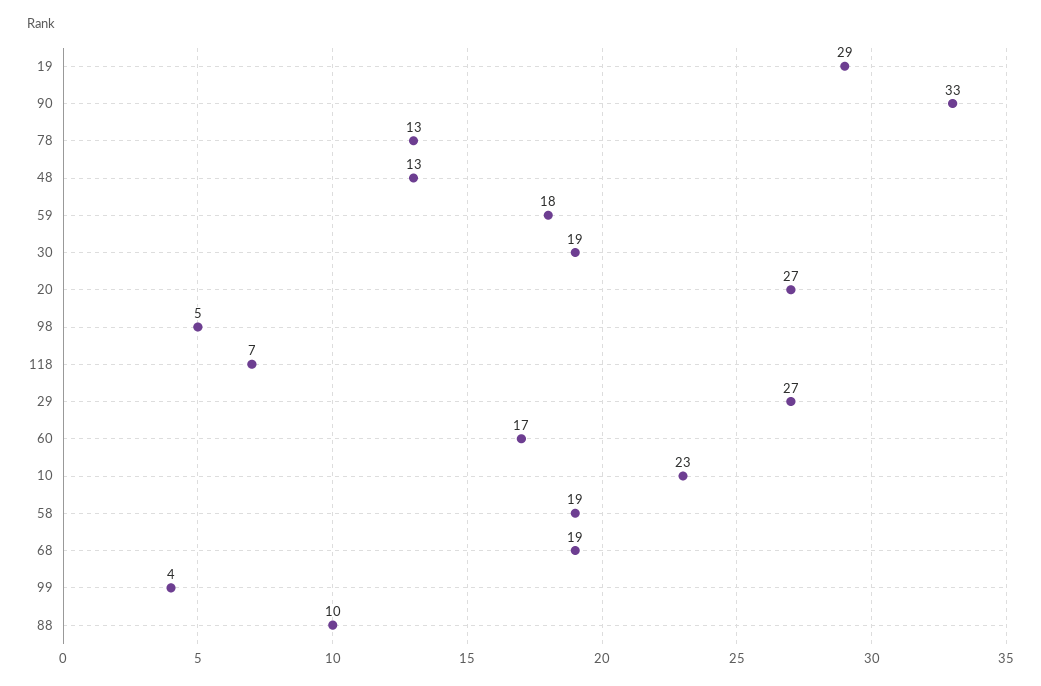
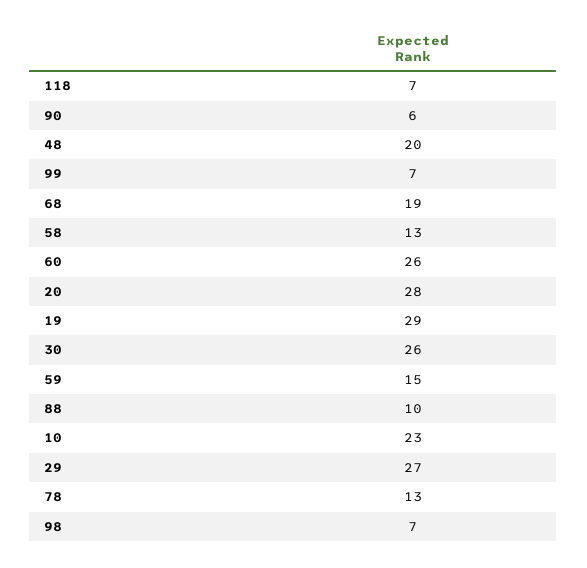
90: 33 -> 6
48: 13 -> 20
59: 18 -> 15
30: 19 -> 26
20: 27 -> 28
98: 5 -> 7
60: 17 -> 26
58: 19 -> 13
99: 4 -> 7

